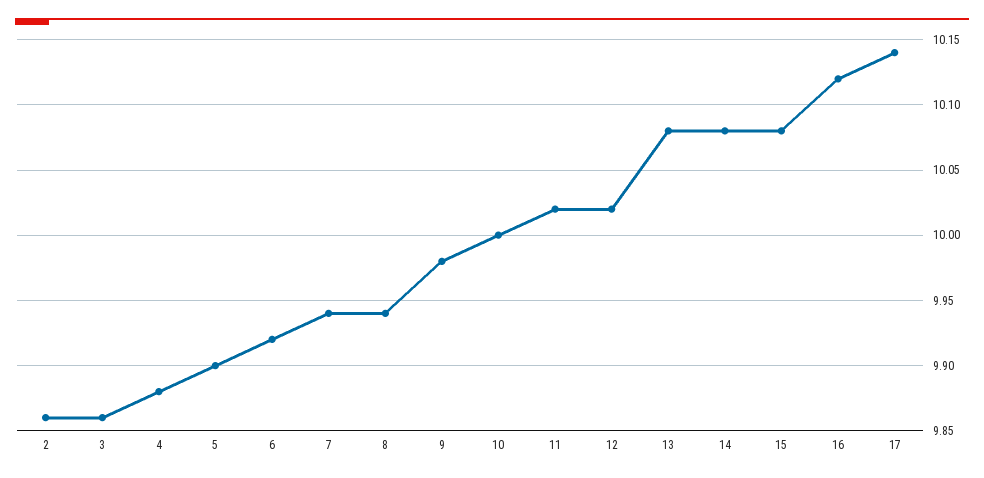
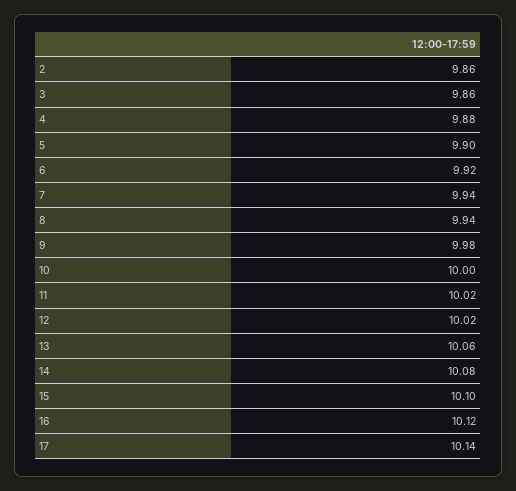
13: 10.08 -> 10.06
15: 10.08 -> 10.1

